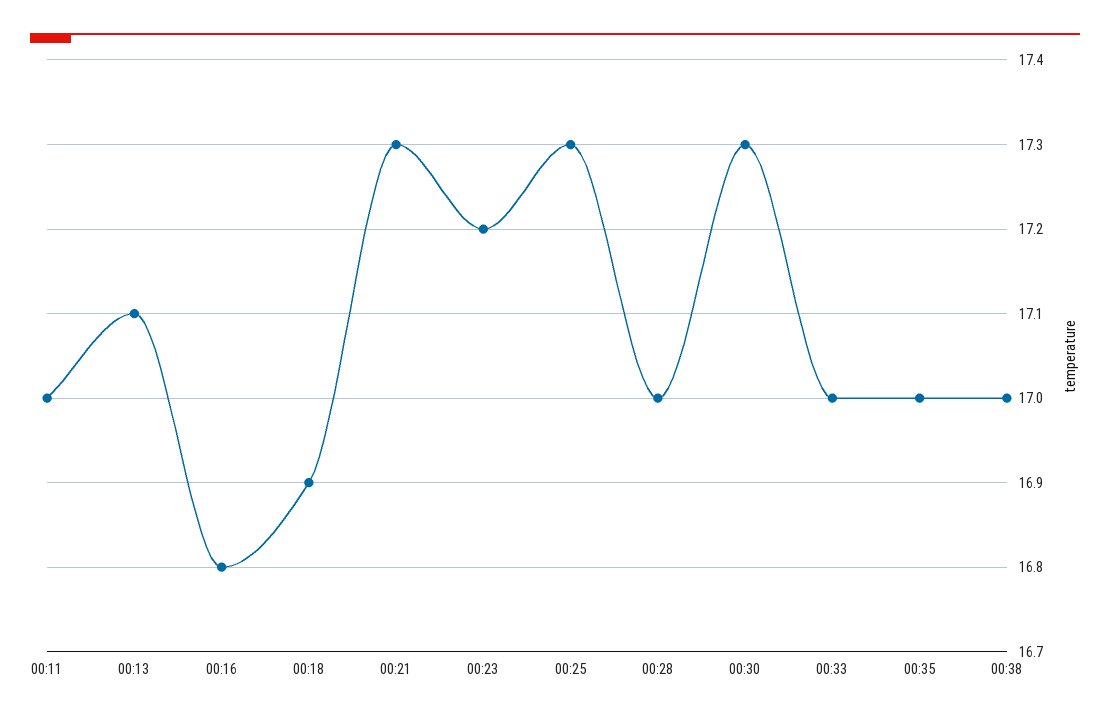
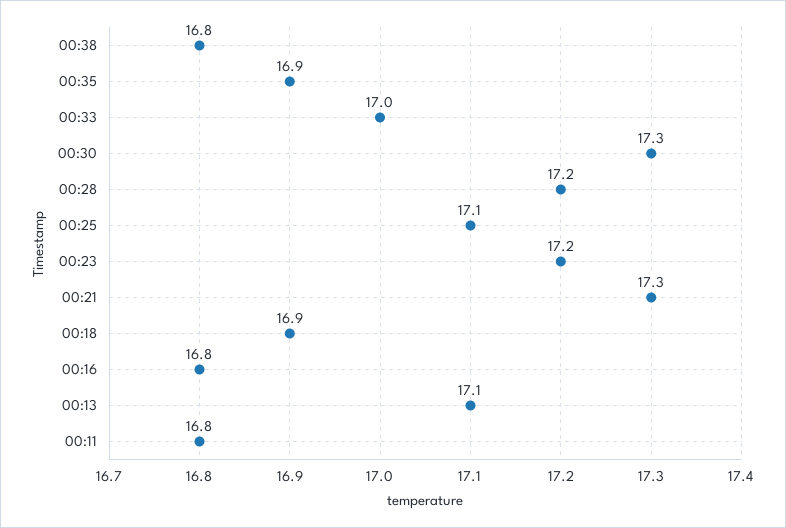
00:11: 17 -> 16.8
00:25: 17.3 -> 17.1
00:28: 17 -> 17.2
00:35: 17 -> 16.9
00:38: 17 -> 16.8

